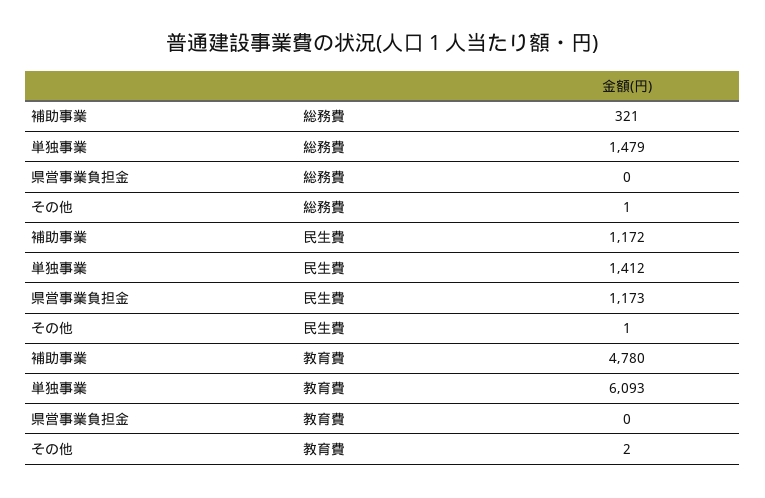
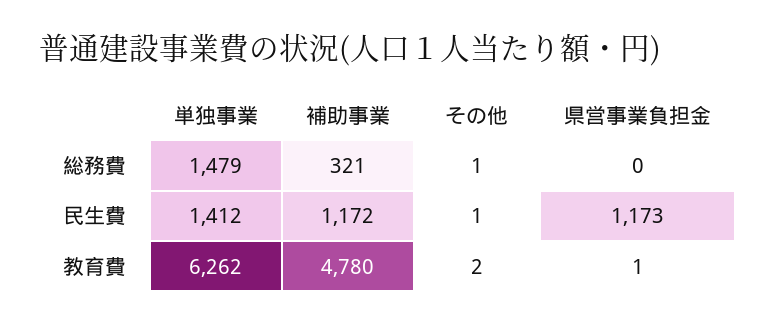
単独事業, 教育費: 6093 -> 6262
県営事業負担金, 教育費: 0 -> 1

